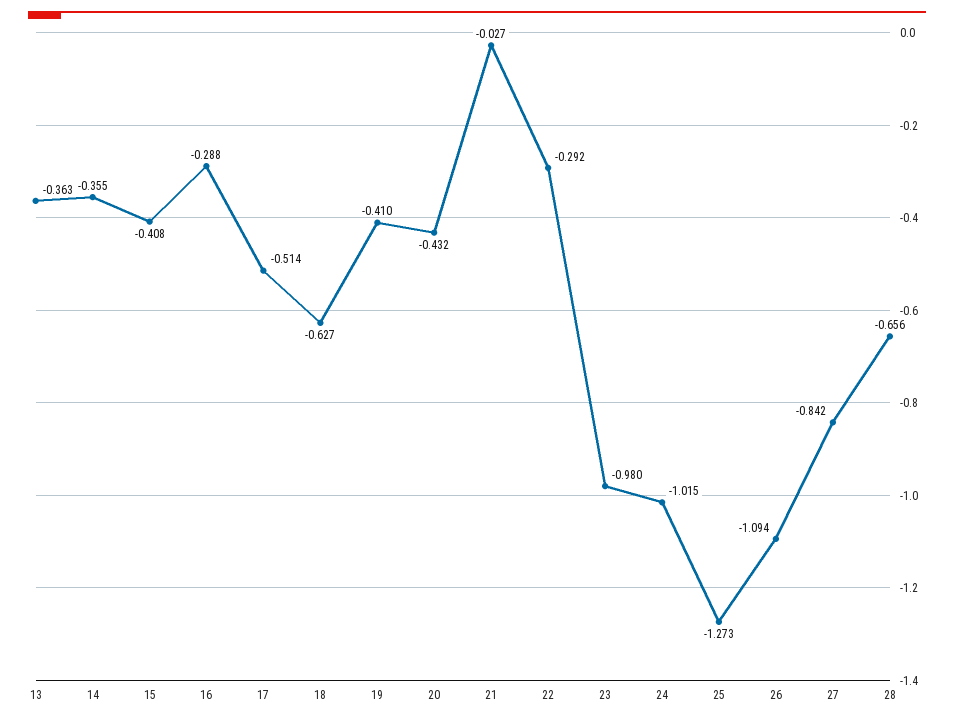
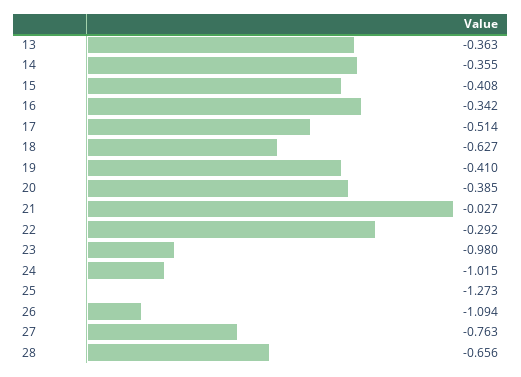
16: -0.288 -> -0.342
20: -0.432 -> -0.385
27: -0.842 -> -0.763

